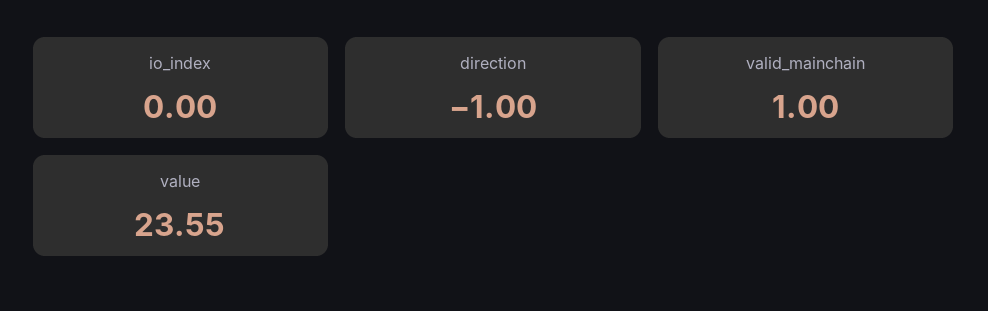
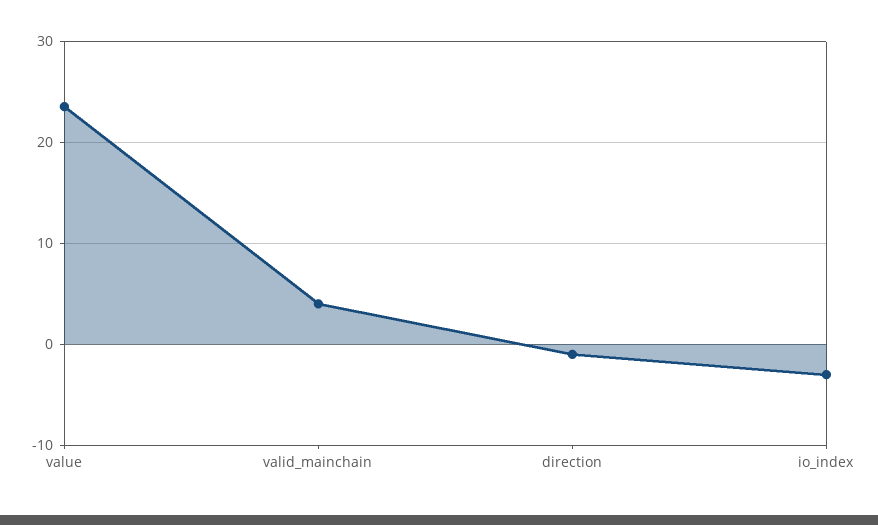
io_index: 0 -> -3
valid_mainchain: 1 -> 4

